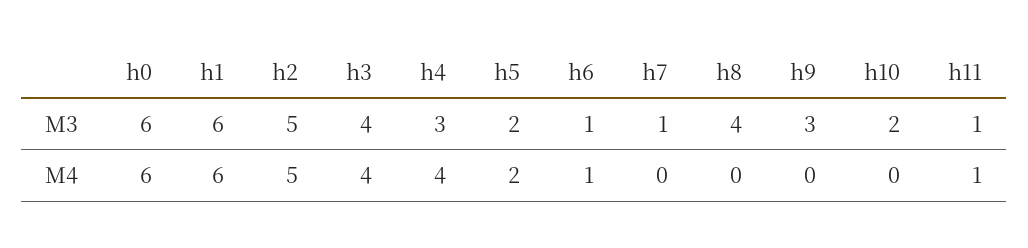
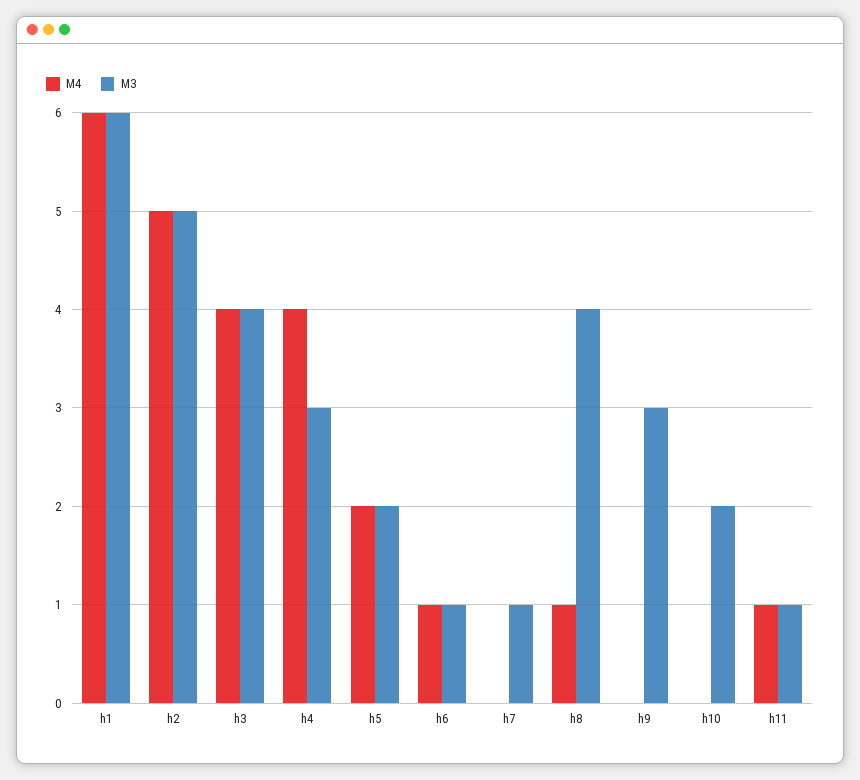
M3, h0: 6 -> none
M4, h0: 6 -> none
M4, h8: 0 -> 1

